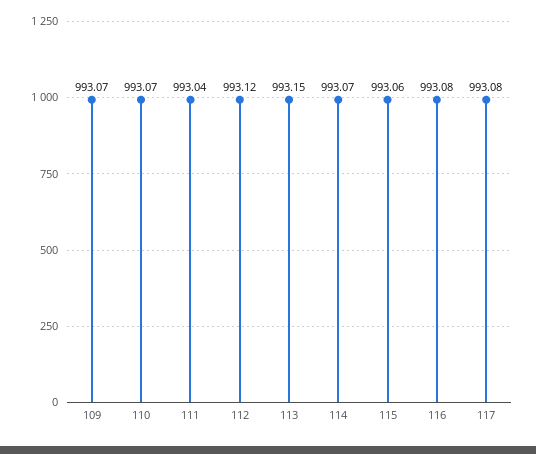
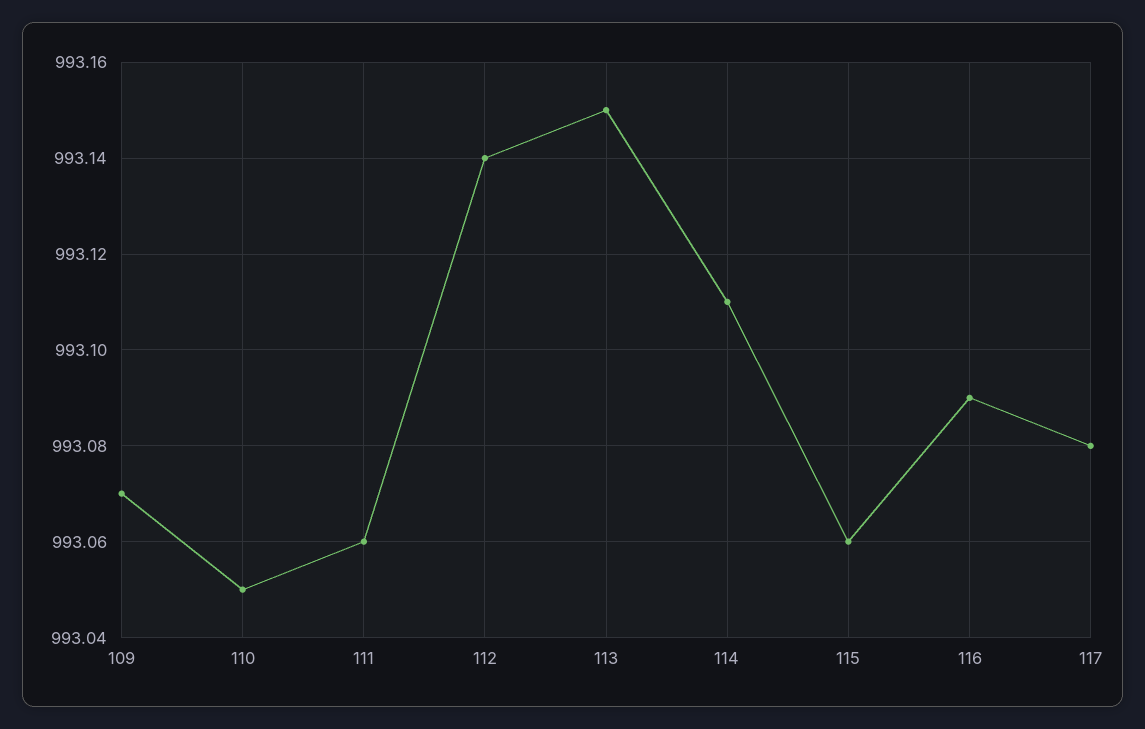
110: 993.07 -> 993.05
111: 993.04 -> 993.06
112: 993.12 -> 993.14
114: 993.07 -> 993.11
116: 993.08 -> 993.09

